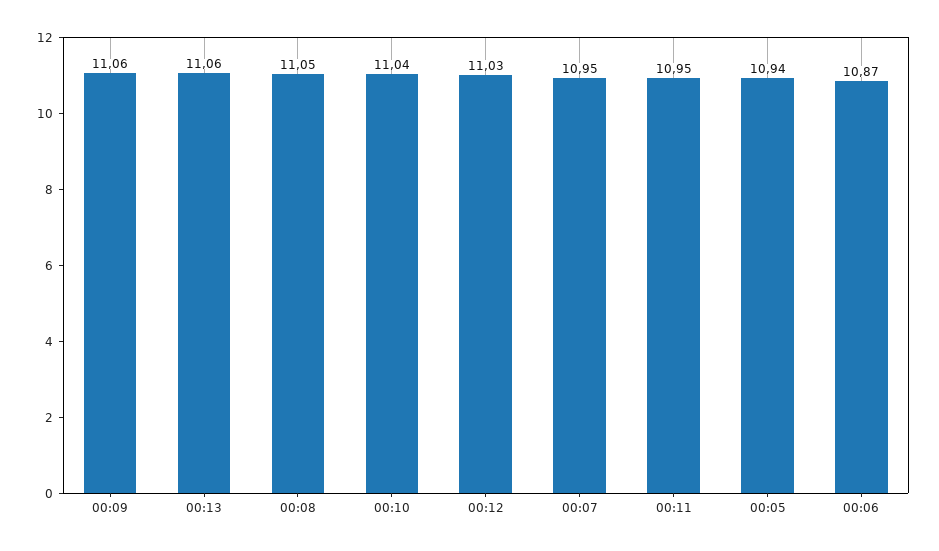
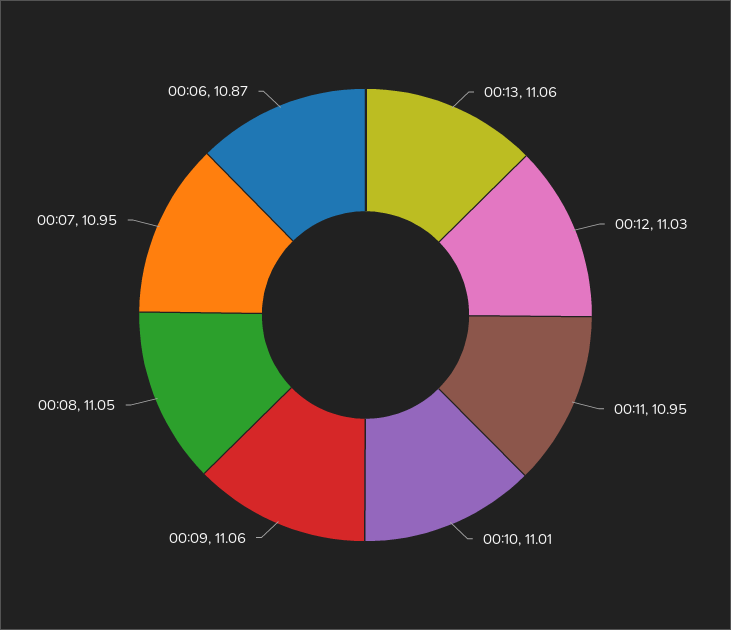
00:10: 11.04 -> 11.01
00:05: 10.94 -> none

